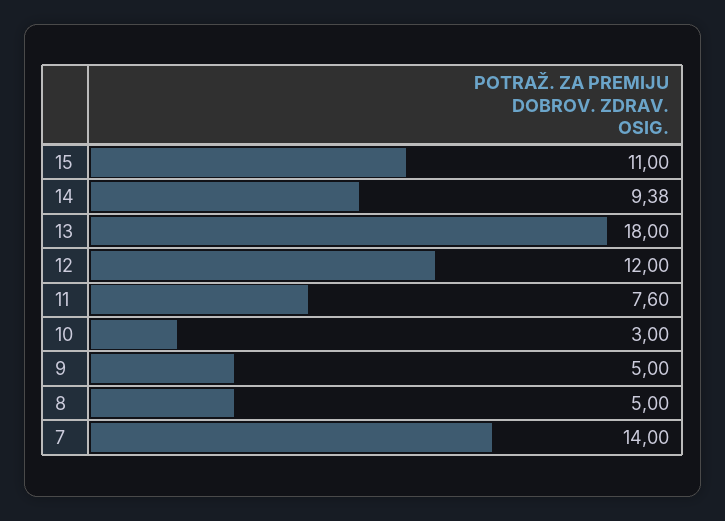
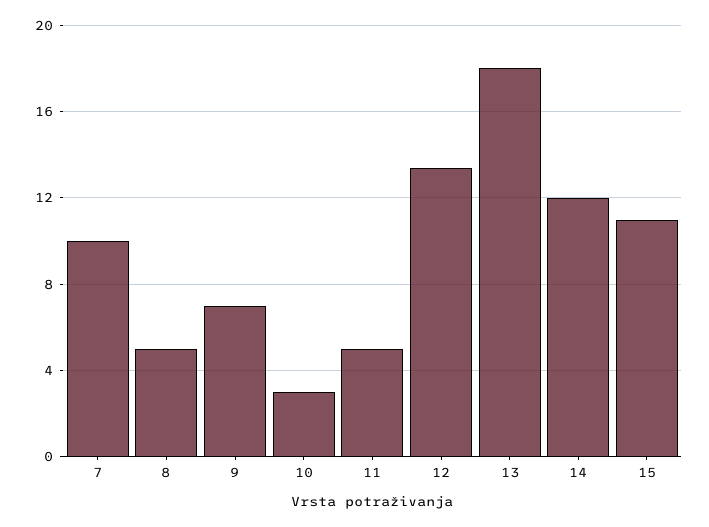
14: 9.38 -> 12
12: 12 -> 13.5
11: 7.6 -> 5
9: 5 -> 7
7: 14 -> 10

